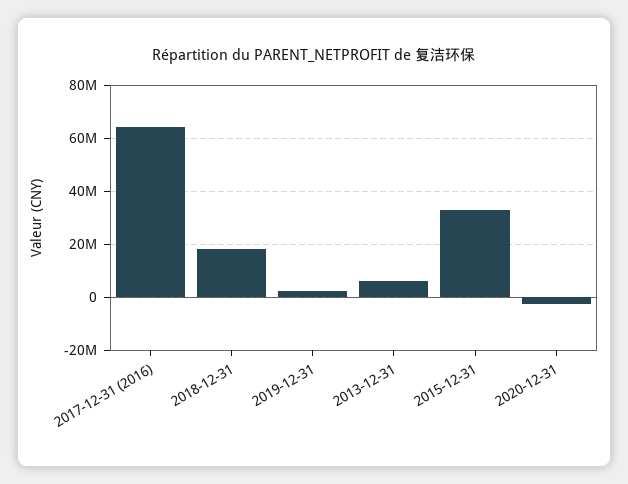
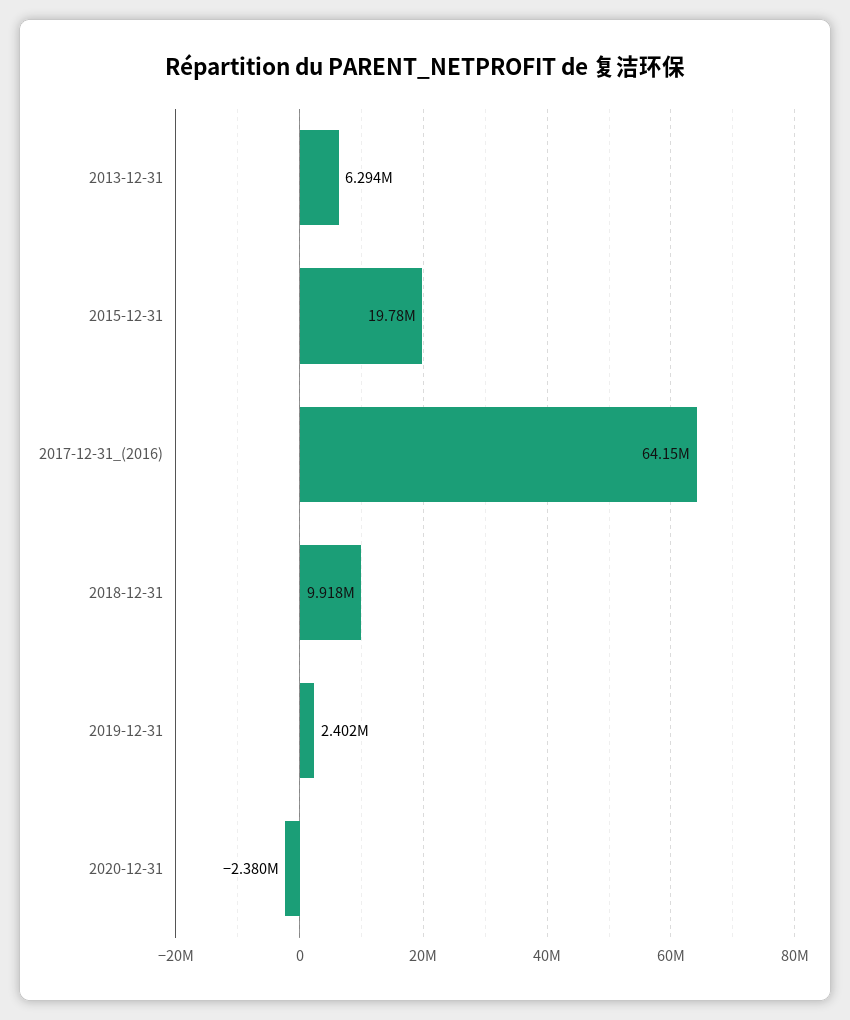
2018-12-31: 17500000 -> 9918000
2015-12-31: 32500000 -> 19780000

